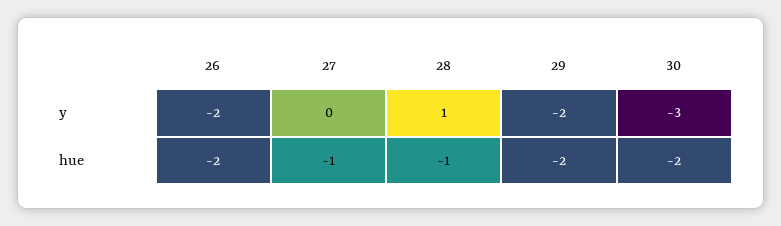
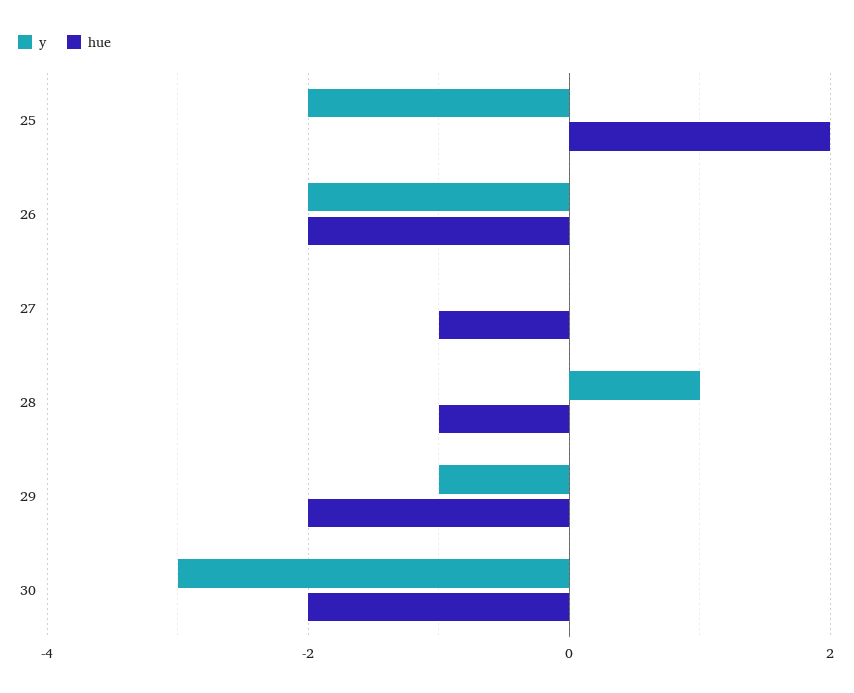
y, 29: -2 -> -1
y, 25: none -> -2
hue, 25: none -> 2

